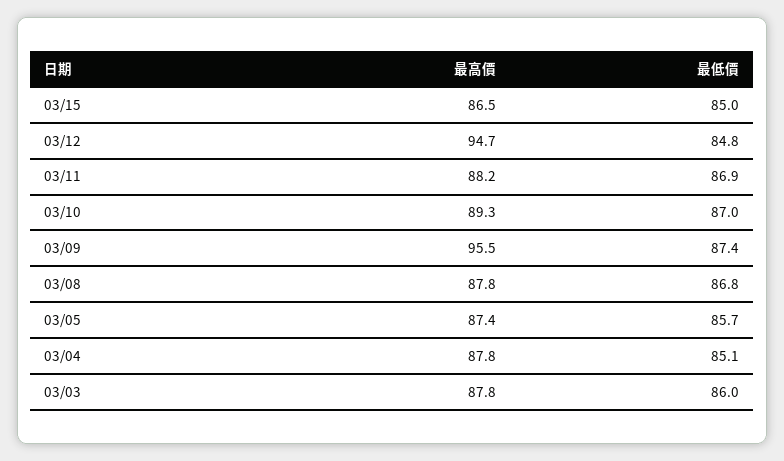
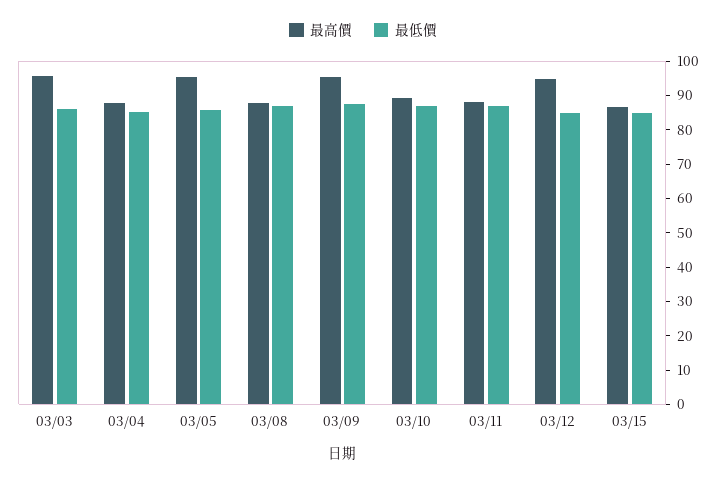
最高價, 03/05: 87.4 -> 95
最高價, 03/03: 87.8 -> 95

